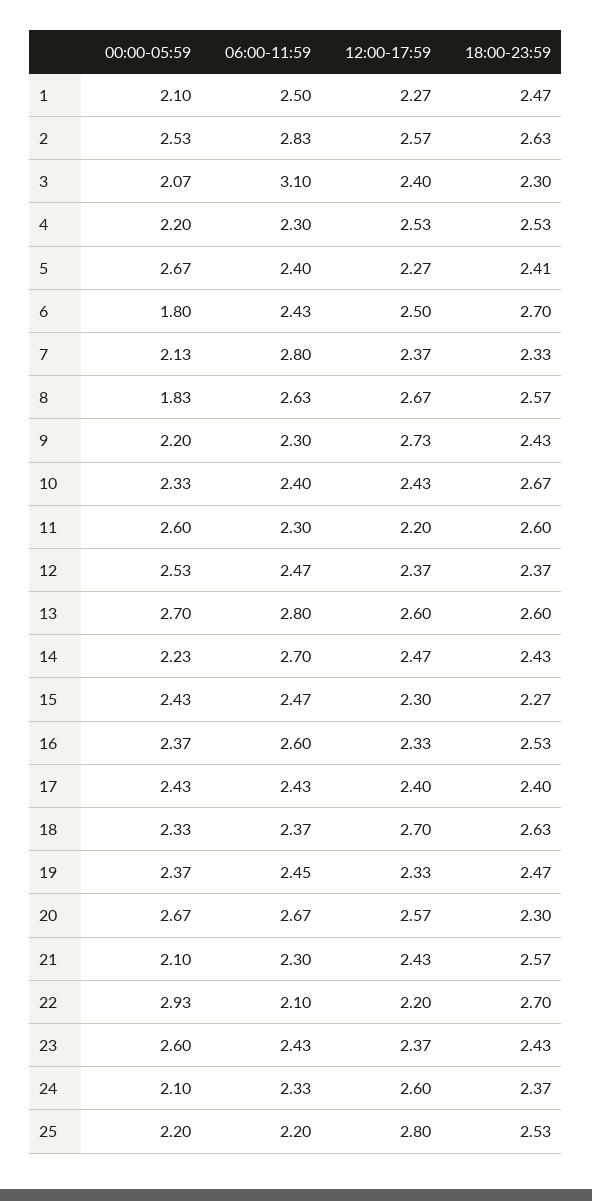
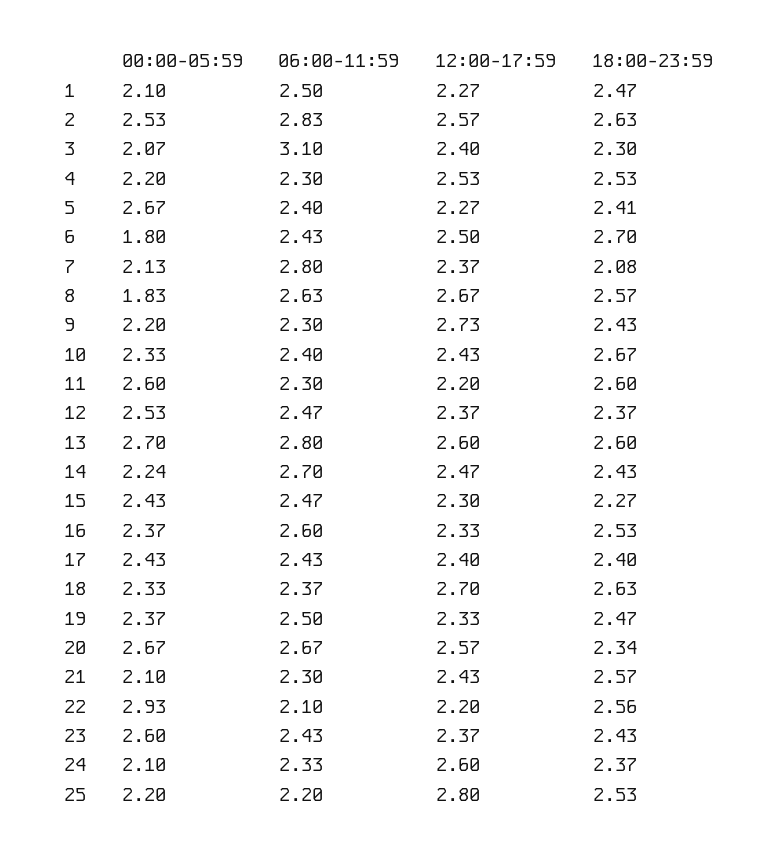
18:00-23:59, 7: 2.33 -> 2.08
00:00-05:59, 14: 2.23 -> 2.24
06:00-11:59, 19: 2.45 -> 2.5
18:00-23:59, 20: 2.3 -> 2.34
18:00-23:59, 22: 2.7 -> 2.56

